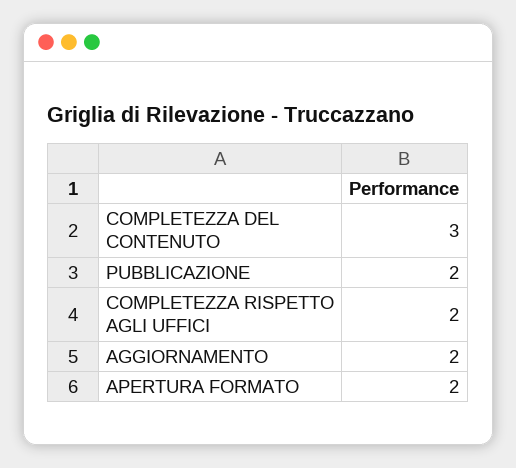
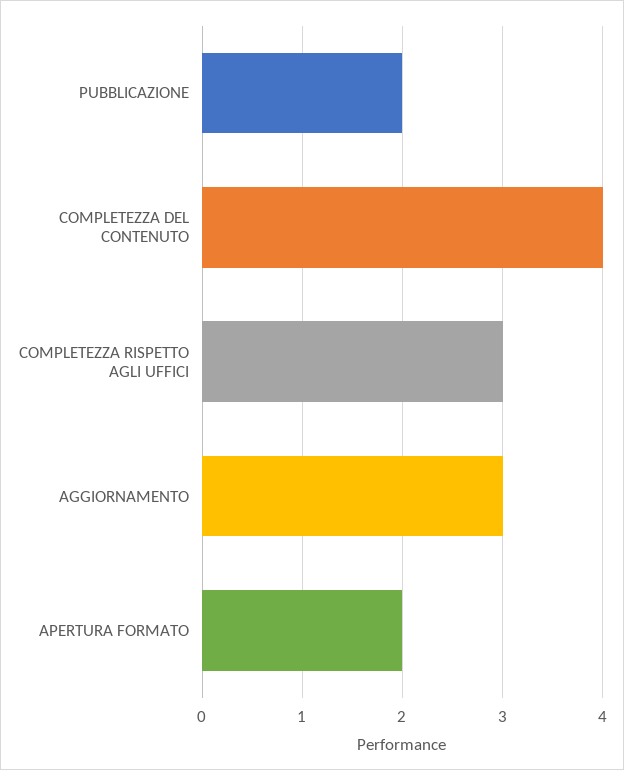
COMPLETEZZA DEL CONTENUTO: 3 -> 4
COMPLETEZZA RISPETTO AGLI UFFICI: 2 -> 3
AGGIORNAMENTO: 2 -> 3

